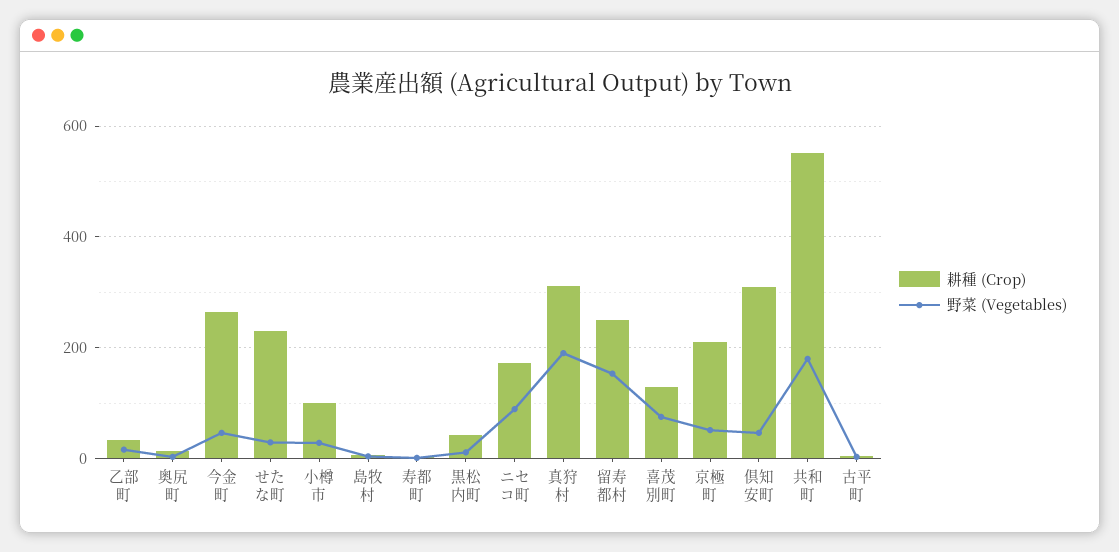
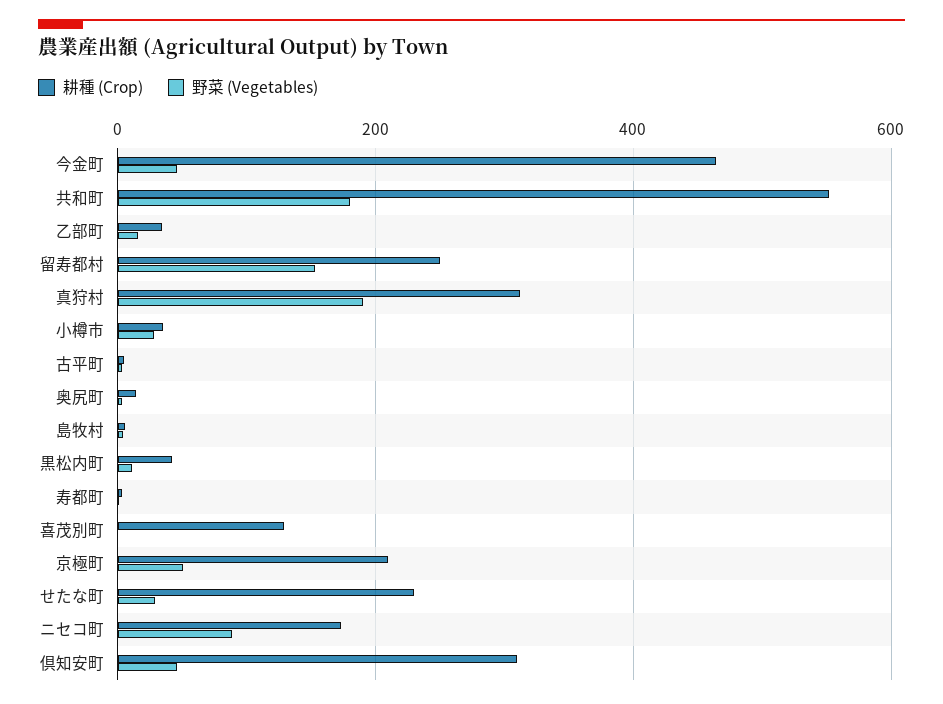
耕種 (Crop), 今金町: 260 -> 460
耕種 (Crop), 小樽市: 100 -> 40
野菜 (Vegetables), 喜茂別町: 80 -> 0

